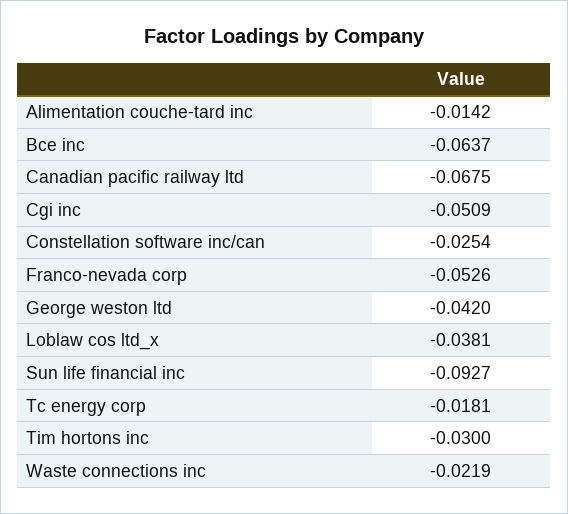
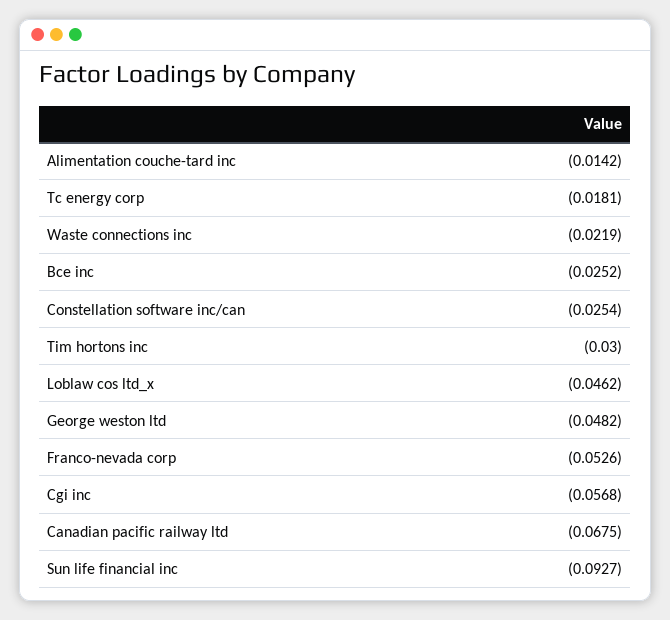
Bce inc: -0.0637 -> -0.0252
Cgi inc: -0.0509 -> -0.0568
George weston ltd: -0.042 -> -0.0482
Loblaw cos ltd_x: -0.0381 -> -0.0462

